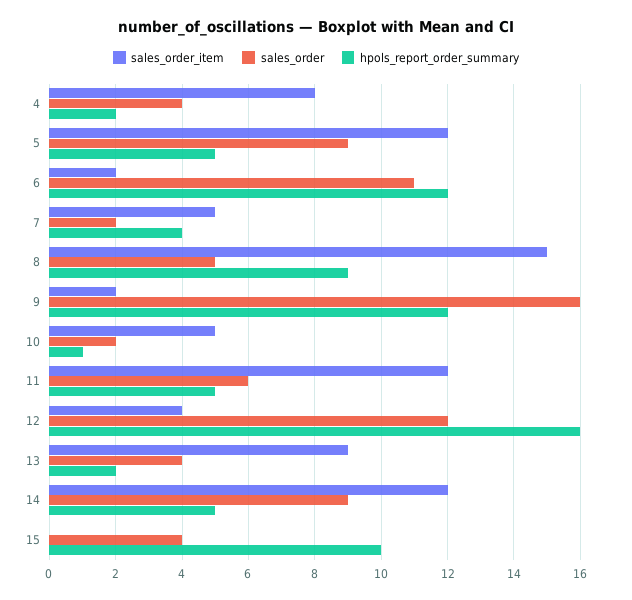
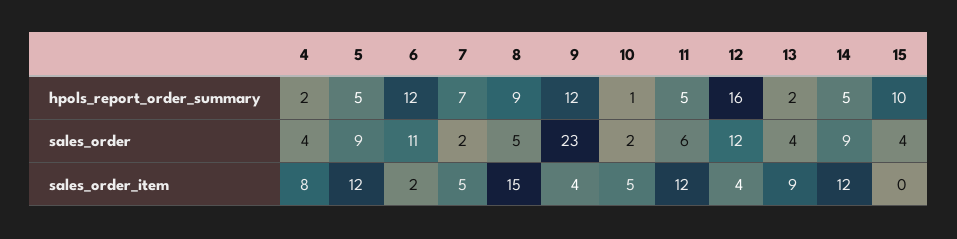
hpols_report_order_summary, 7: 4 -> 7
sales_order_item, 9: 2 -> 4
sales_order, 9: 16 -> 23

